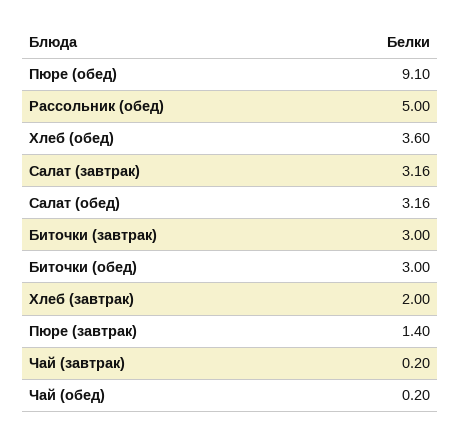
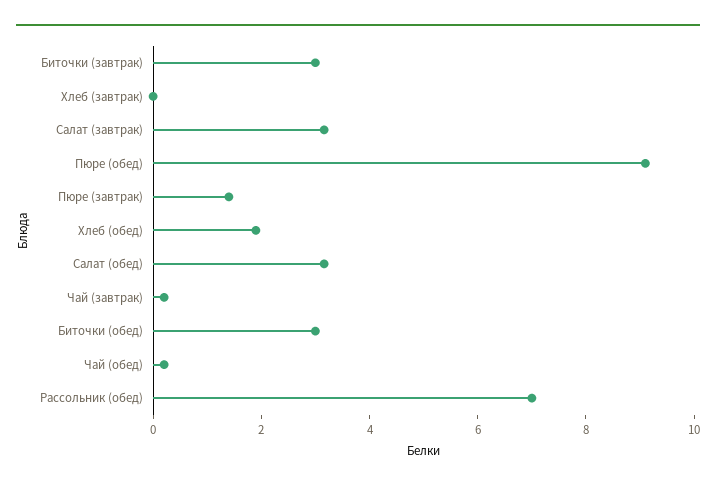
Рассольник (обед): 5 -> 7
Хлеб (обед): 3.6 -> 2
Хлеб (завтрак): 2 -> 0

